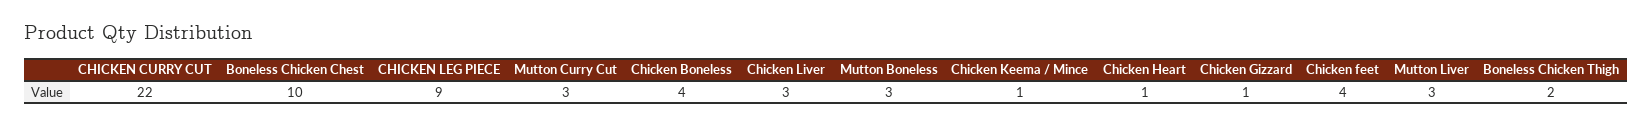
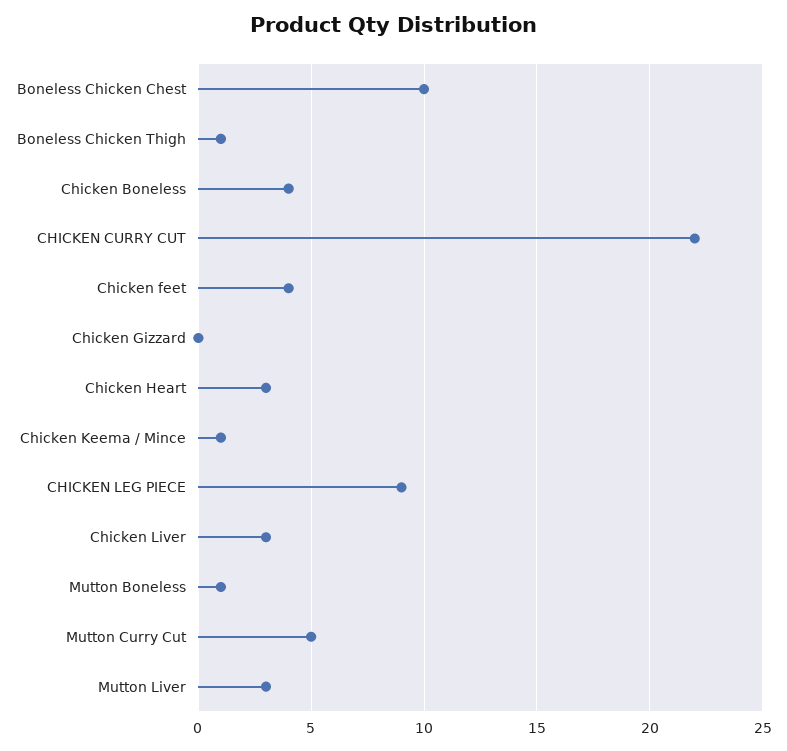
Mutton Curry Cut: 3 -> 5
Mutton Boneless: 3 -> 1
Chicken Heart: 1 -> 3
Chicken Gizzard: 1 -> 0
Boneless Chicken Thigh: 2 -> 1

